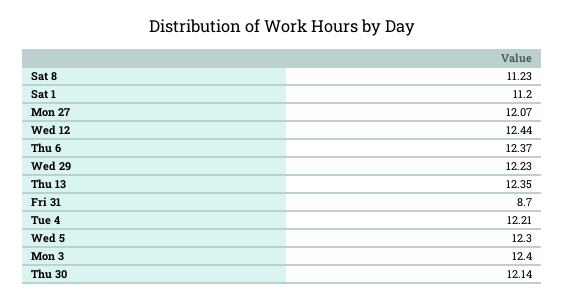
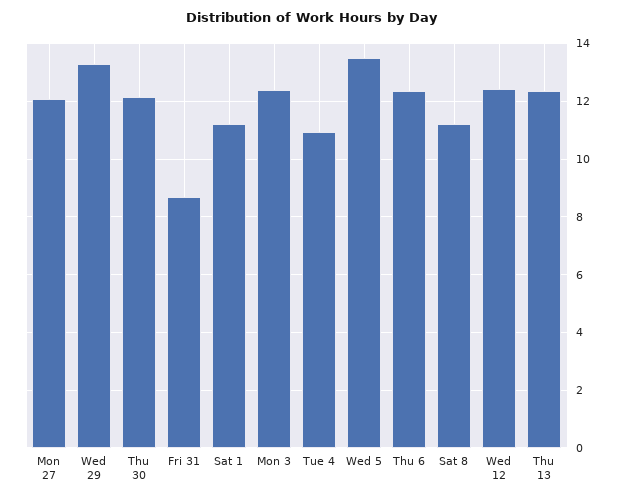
Wed 29: 12.23 -> 13.25
Tue 4: 12.21 -> 11
Wed 5: 12.3 -> 13.5

